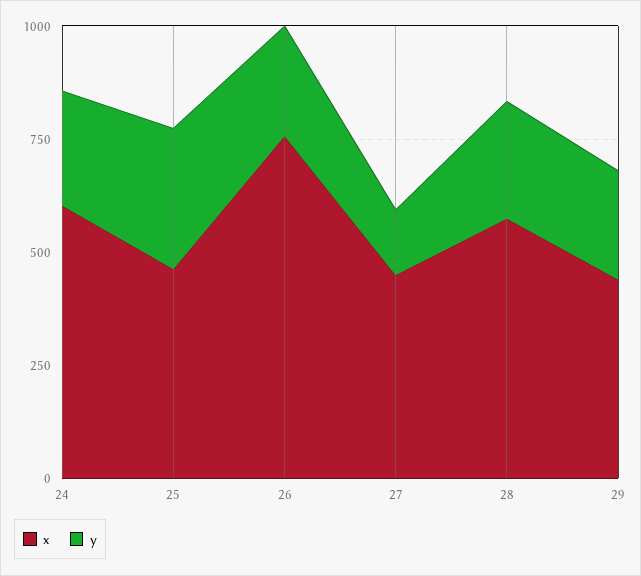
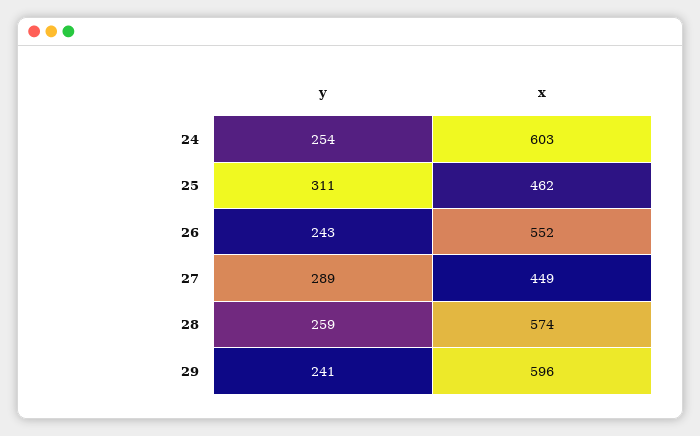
x, 26: 750 -> 552
y, 27: 150 -> 289
x, 29: 450 -> 596

